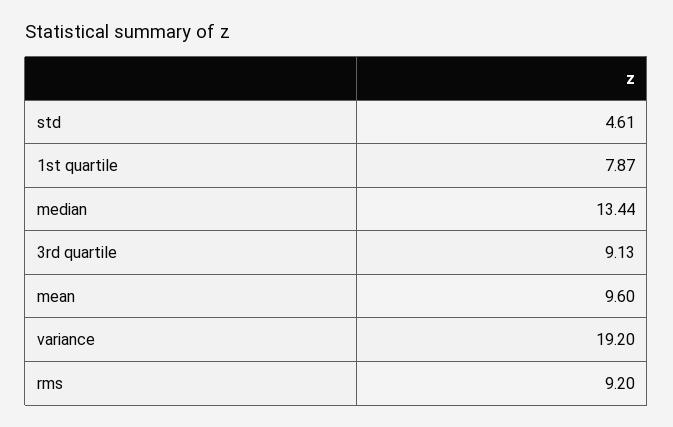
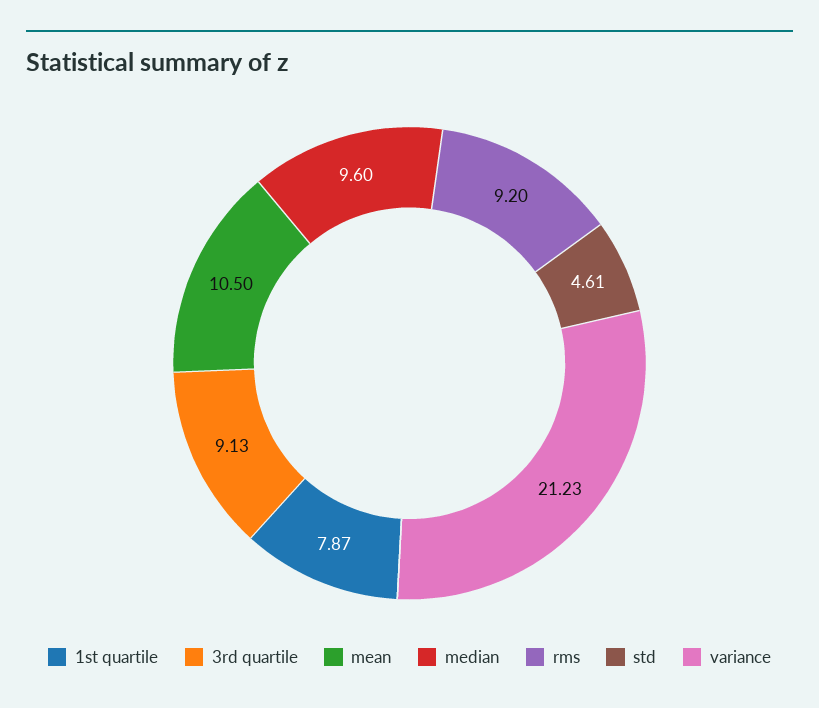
median: 13.44 -> 9.6
mean: 9.6 -> 10.5
variance: 19.2 -> 21.23

